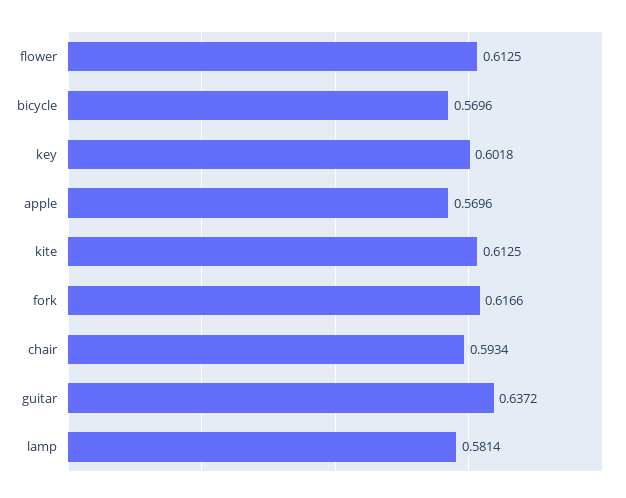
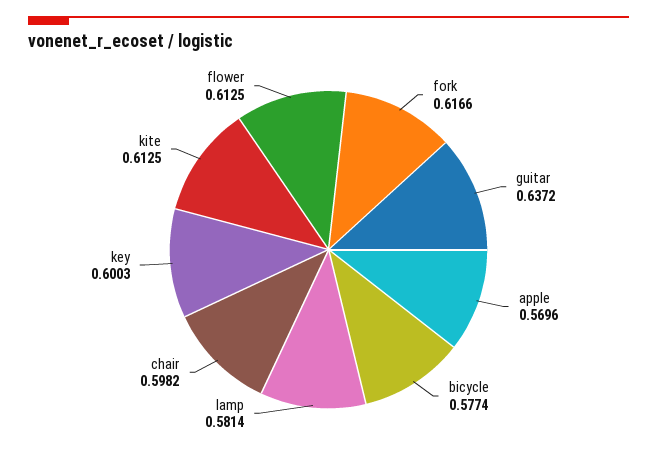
bicycle: 0.5696 -> 0.5774
key: 0.6018 -> 0.6003
chair: 0.5934 -> 0.5982

